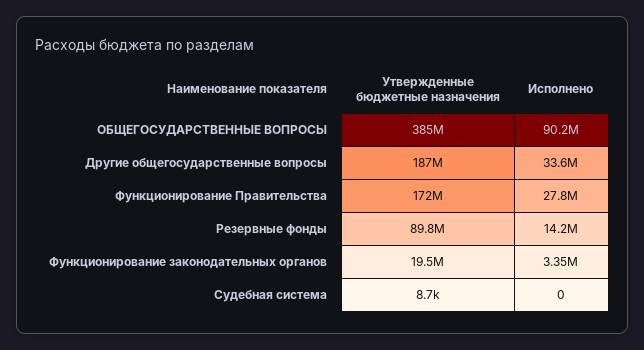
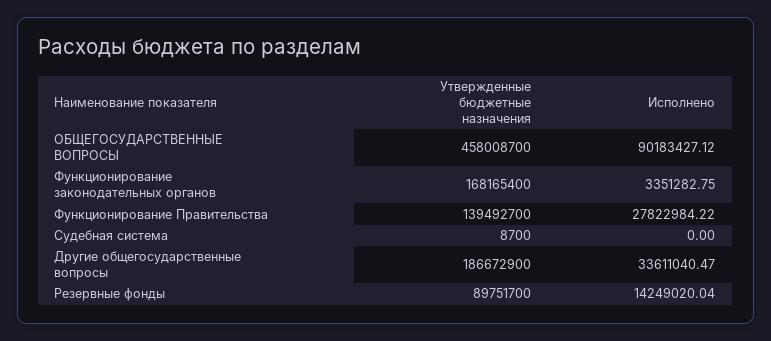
Утвержденные бюджетные назначения, ОБЩЕГОСУДАРСТВЕННЫЕ ВОПРОСЫ: 385000000 -> 458008700
Утвержденные бюджетные назначения, Функционирование Правительства: 172000000 -> 139492700
Утвержденные бюджетные назначения, Функционирование законодательных органов: 19500000 -> 168165400

